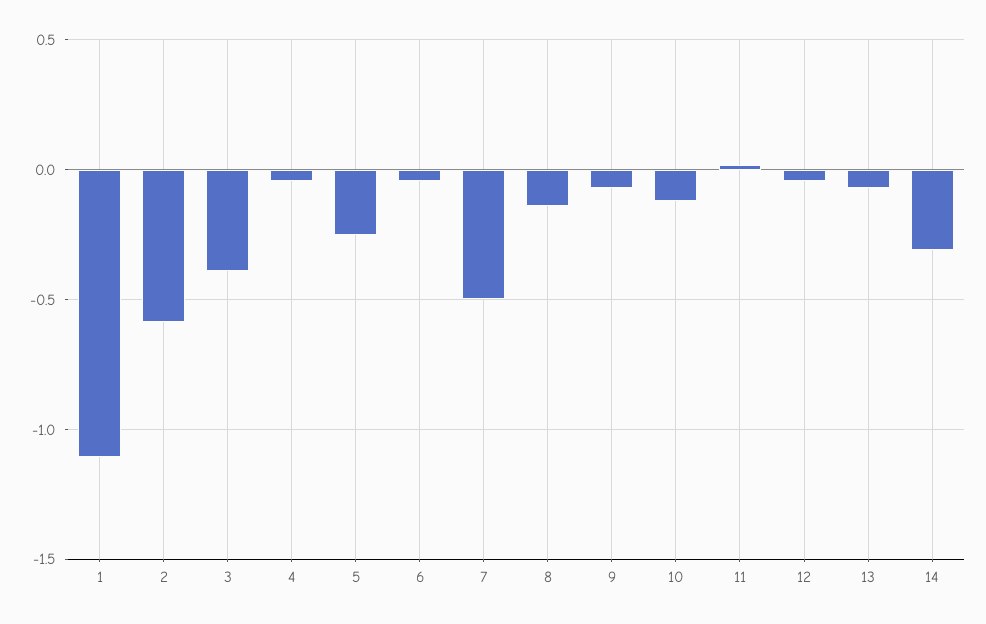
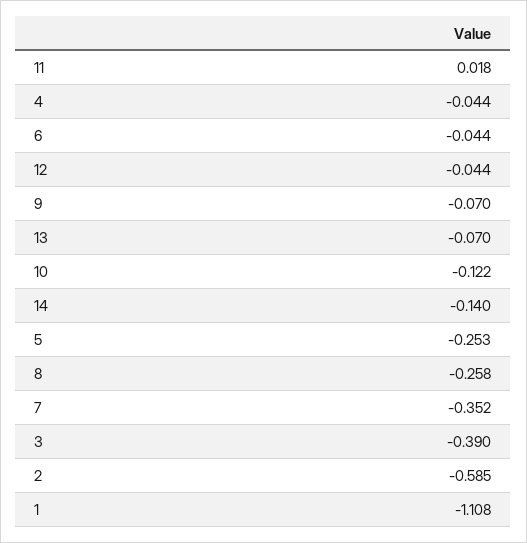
7: -0.5 -> -0.352
8: -0.15 -> -0.258
14: -0.3 -> -0.14

